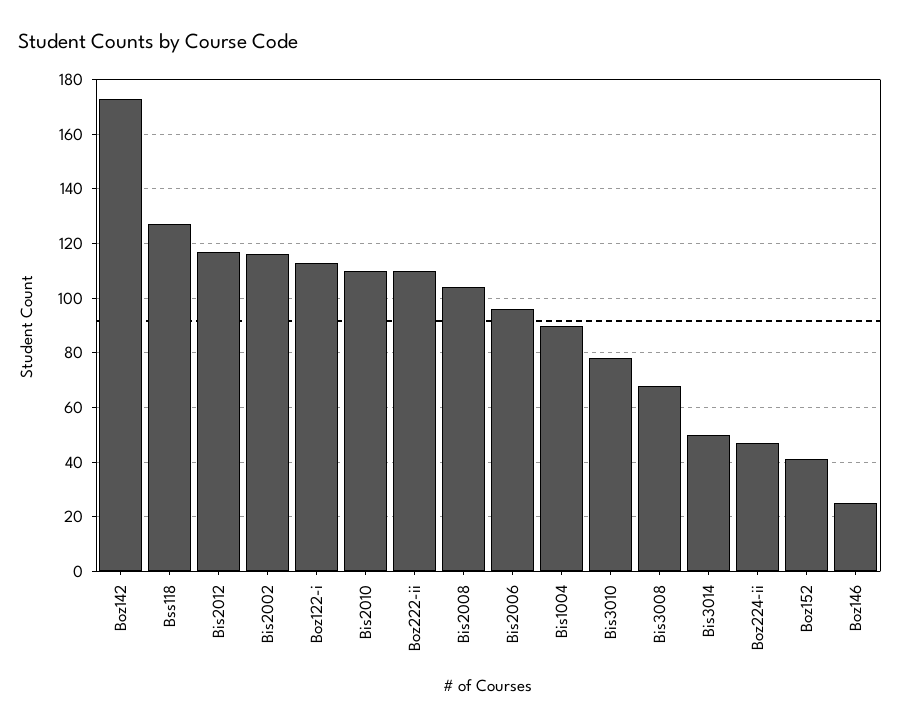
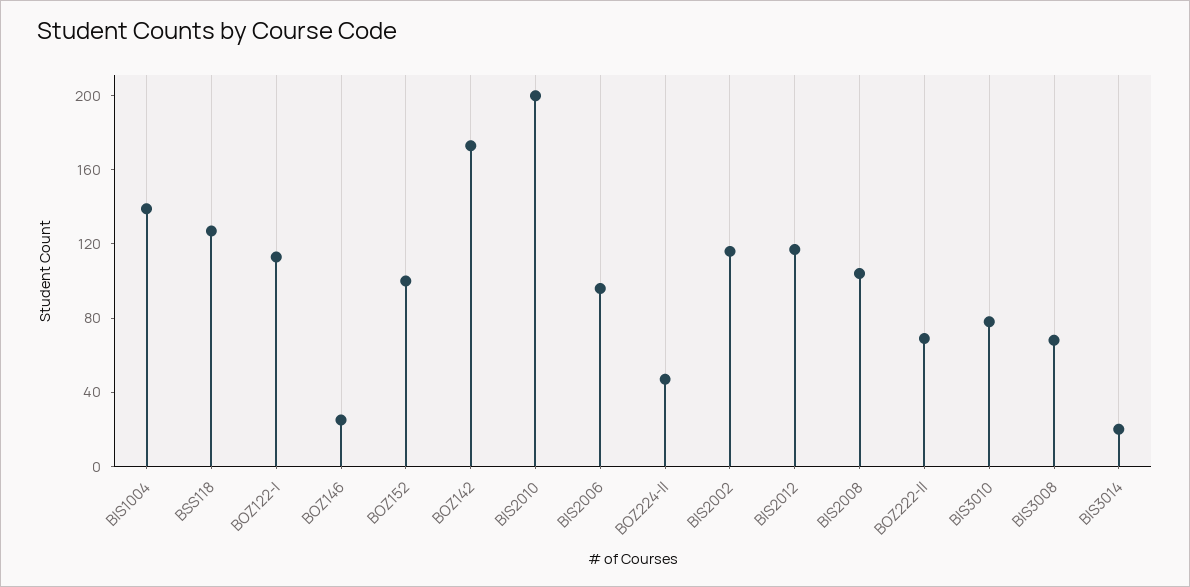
Bis2010: 110 -> 200
Boz222-ii: 110 -> 70
Bis1004: 90 -> 140
Bis3014: 50 -> 20
Boz152: 40 -> 100

